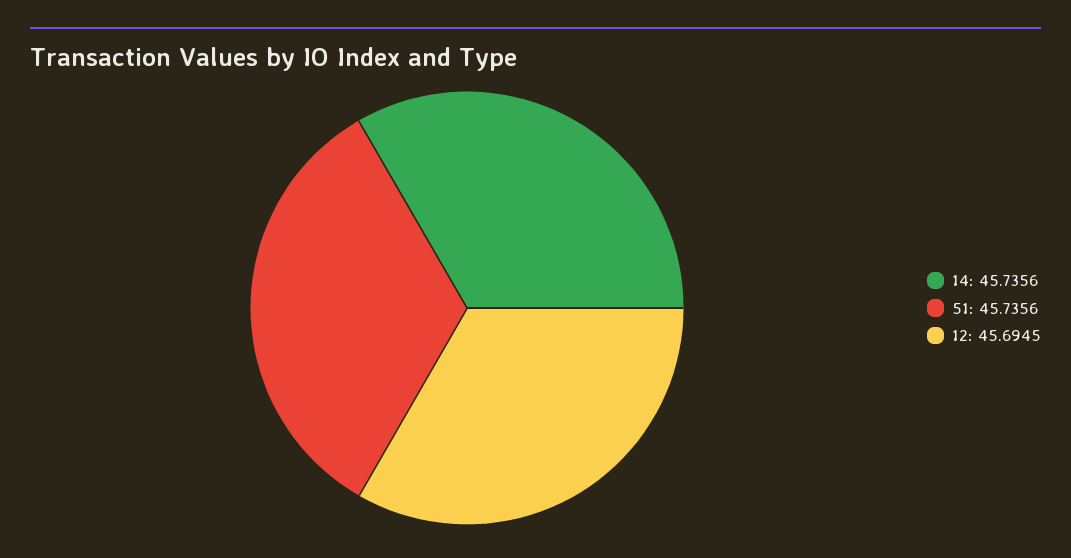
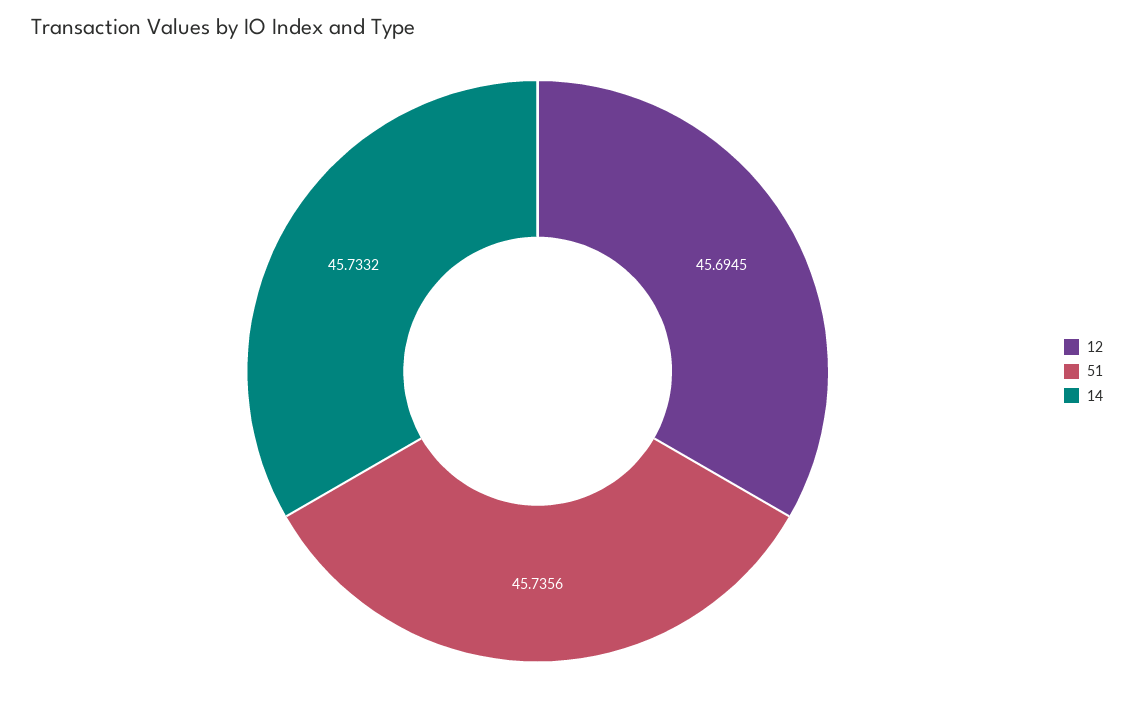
14: 45.7356 -> 45.7332

